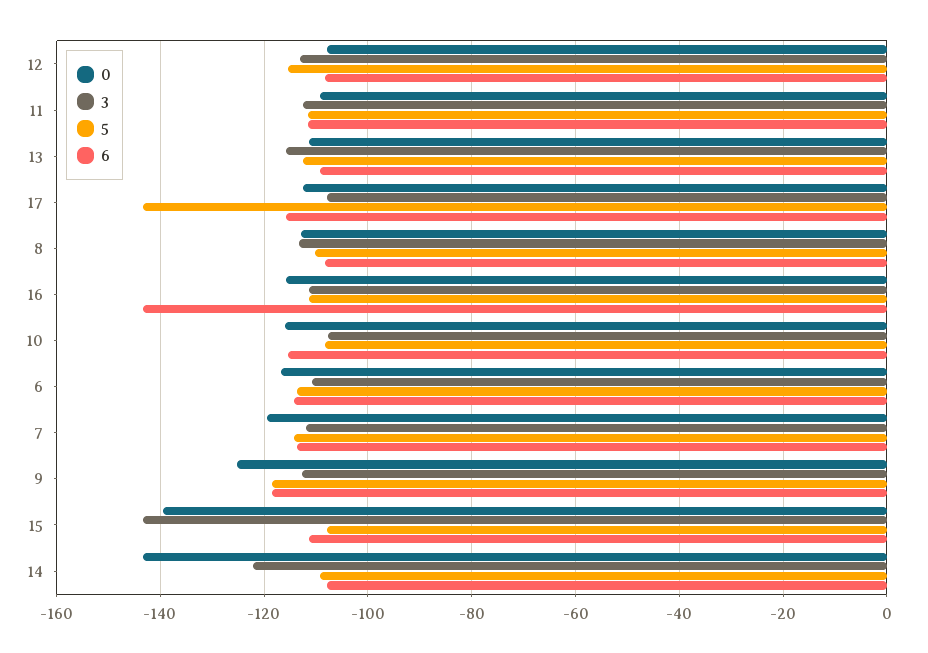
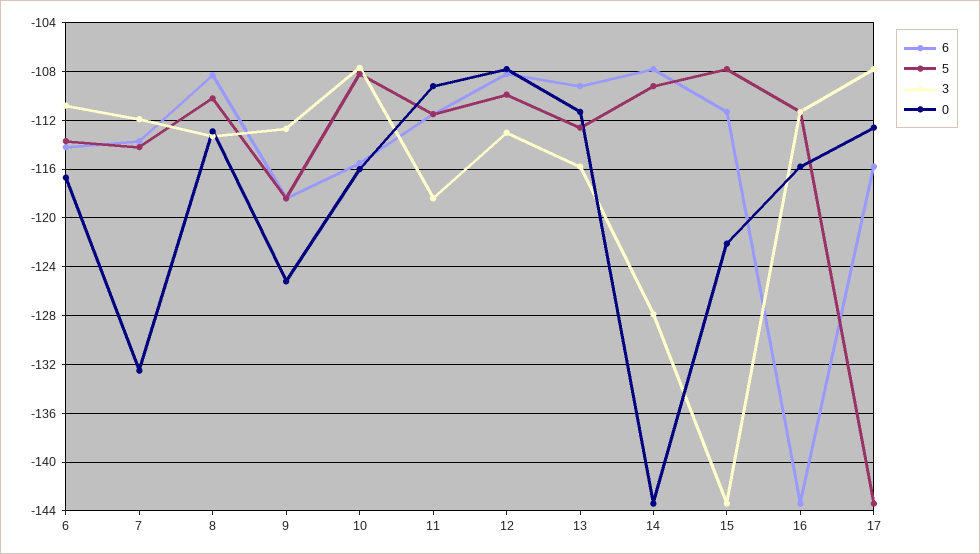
5, 12: -116 -> -110
3, 11: -112 -> -118.5
0, 7: -120 -> -132.5
0, 15: -140 -> -122
3, 14: -122 -> -128

